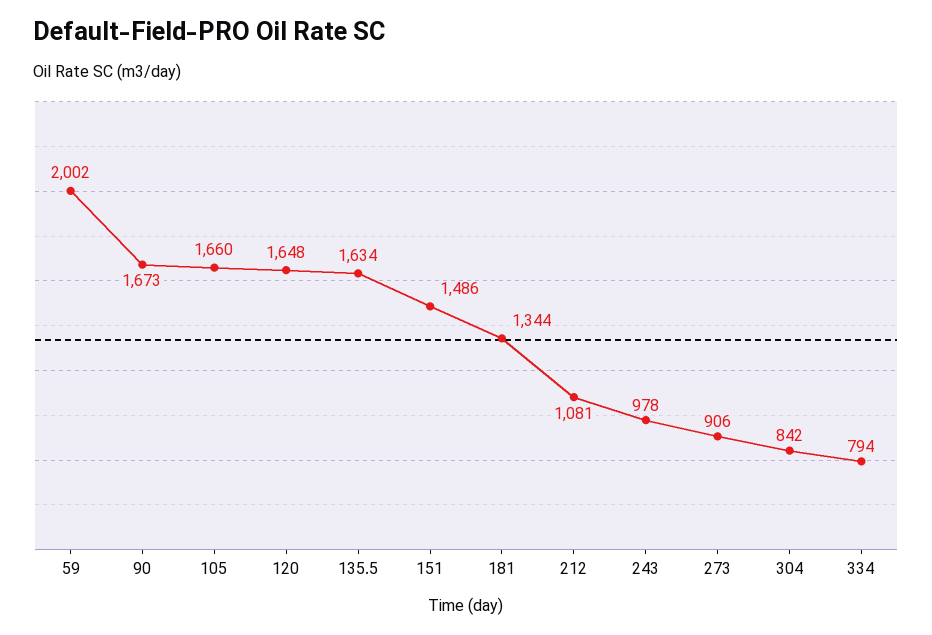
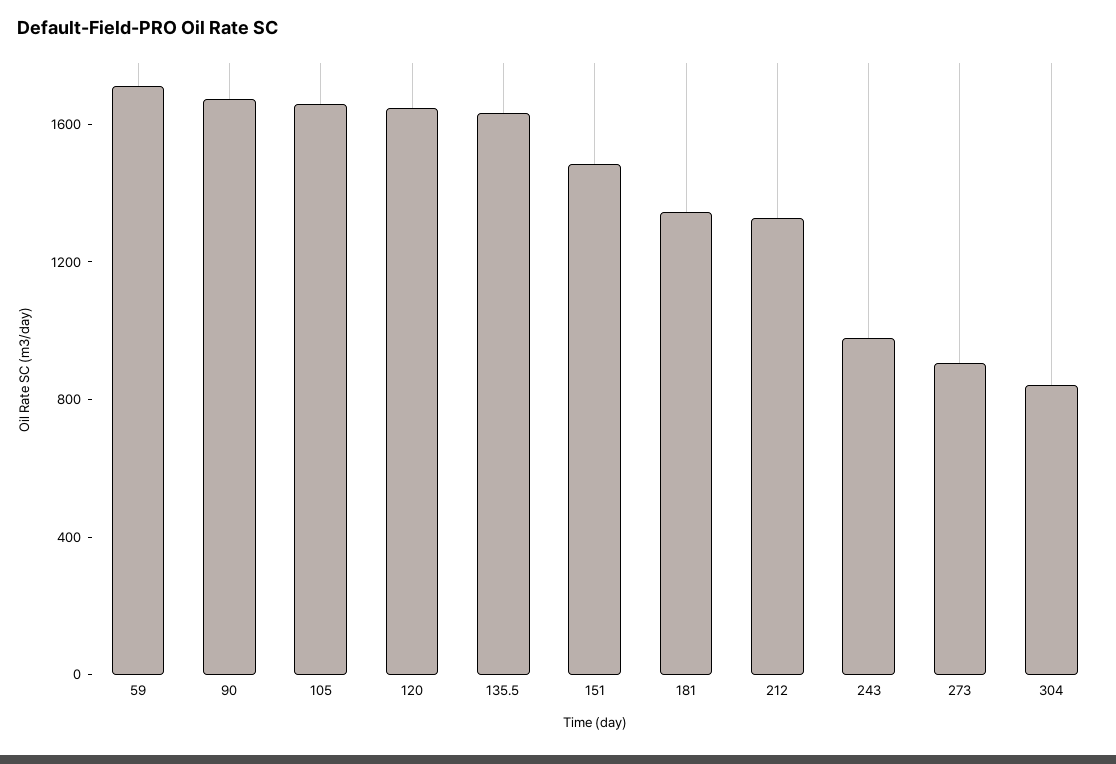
59: 2002 -> 1700
212: 1081 -> 1300
334: 794 -> none

